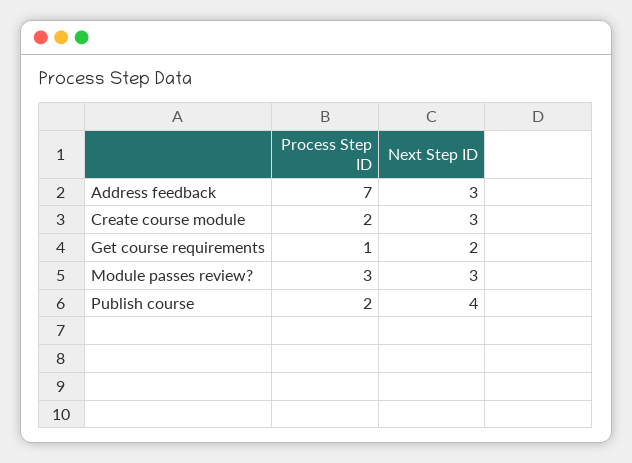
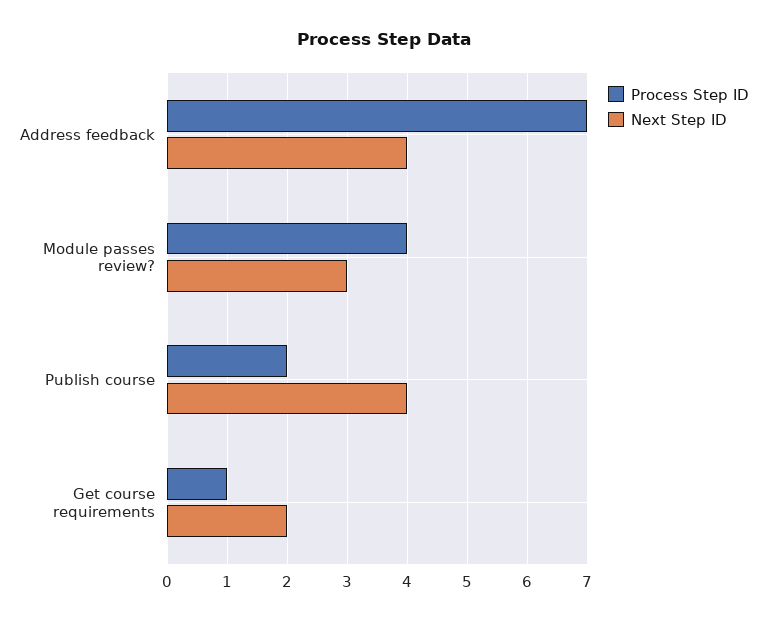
Next Step ID, Address feedback: 3 -> 4
Process Step ID, Create course module: 2 -> none
Next Step ID, Create course module: 3 -> none
Process Step ID, Module passes review?: 3 -> 4

